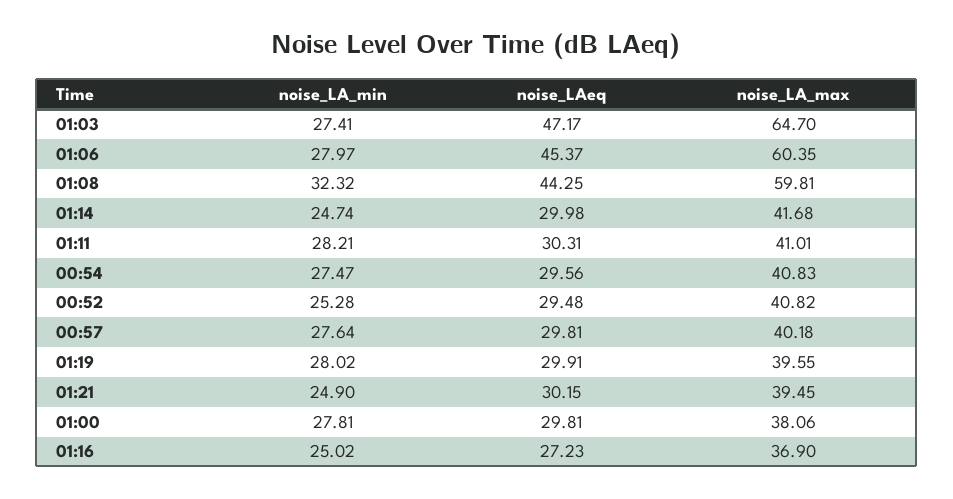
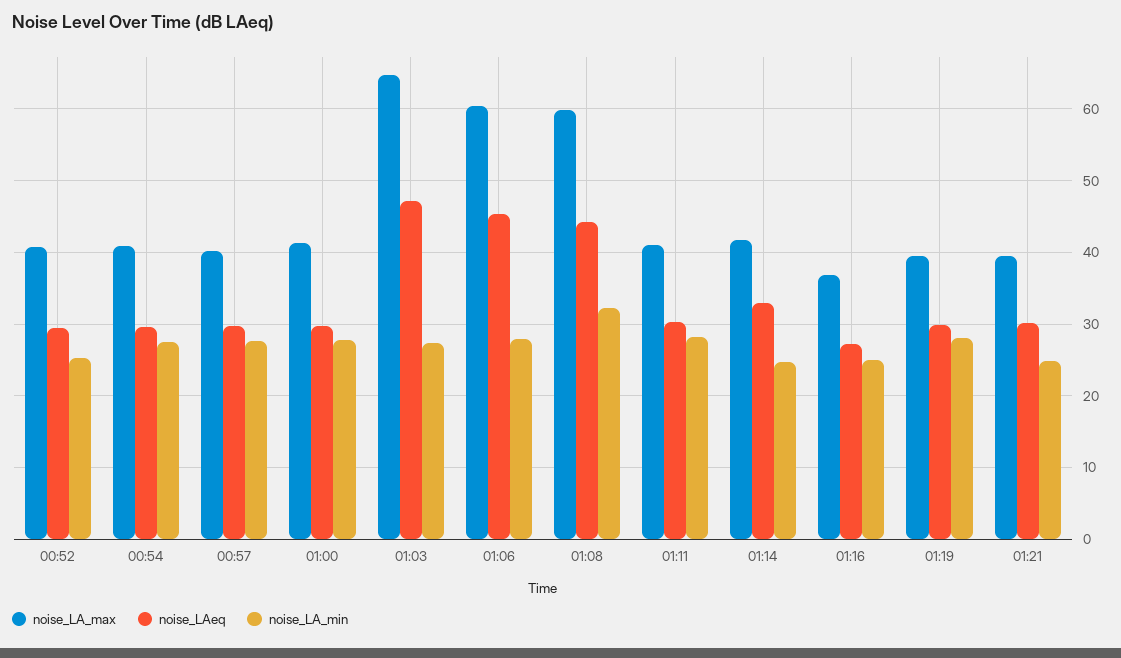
noise_LAeq, 01:14: 29.98 -> 33
noise_LA_max, 01:00: 38.06 -> 41

